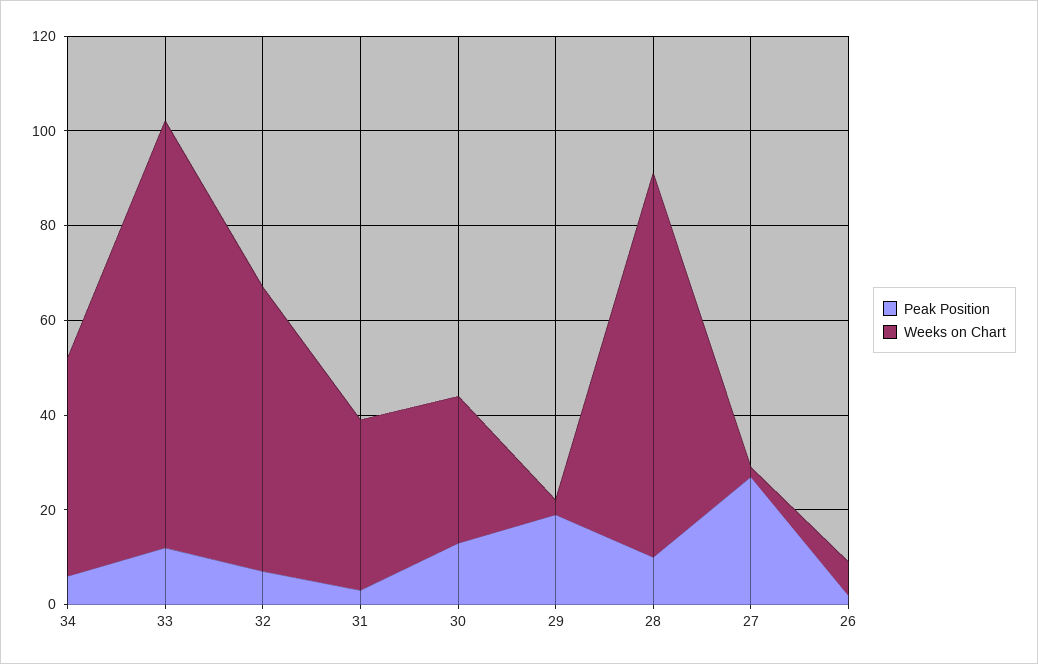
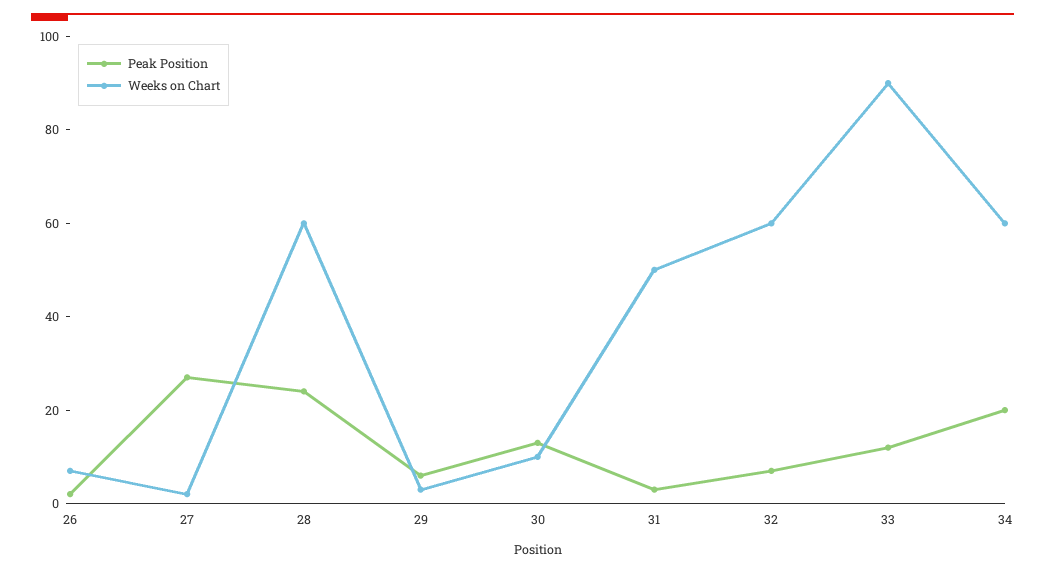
Peak Position, 34: 5 -> 20
Weeks on Chart, 34: 45 -> 60
Weeks on Chart, 31: 35 -> 50
Weeks on Chart, 30: 30 -> 10
Peak Position, 29: 20 -> 5
Peak Position, 28: 10 -> 25
Weeks on Chart, 28: 80 -> 60

